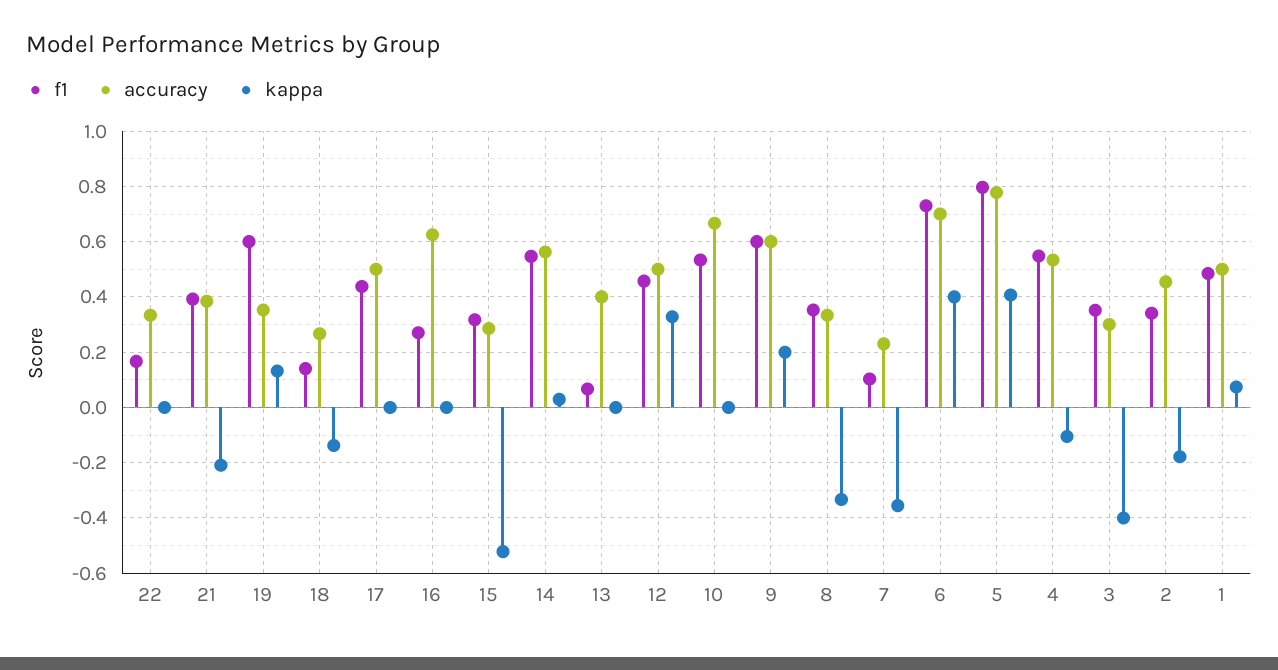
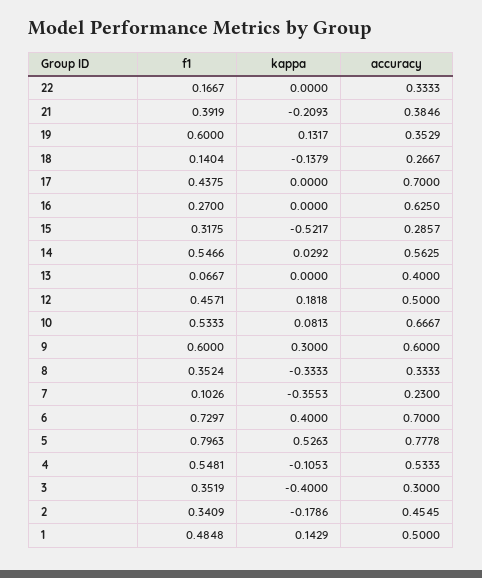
accuracy, 17: 0.5 -> 0.7
kappa, 12: 0.325 -> 0.1818
kappa, 10: 0 -> 0.0813
kappa, 9: 0.2 -> 0.3
kappa, 5: 0.4 -> 0.5263
kappa, 1: 0.075 -> 0.1429

